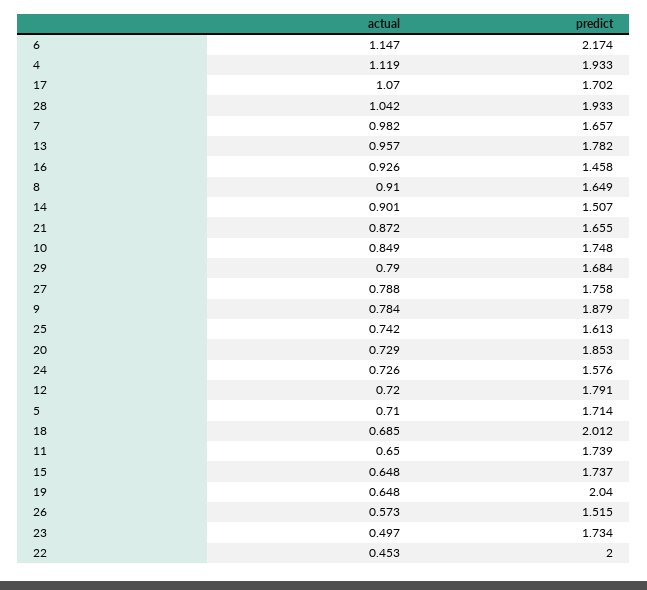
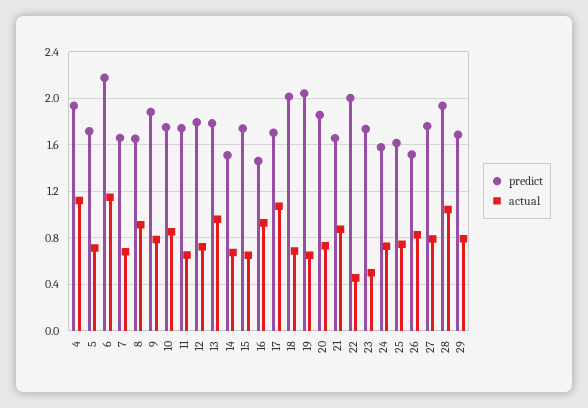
actual, 7: 0.982 -> 0.7
actual, 14: 0.901 -> 0.7
actual, 26: 0.573 -> 0.8

